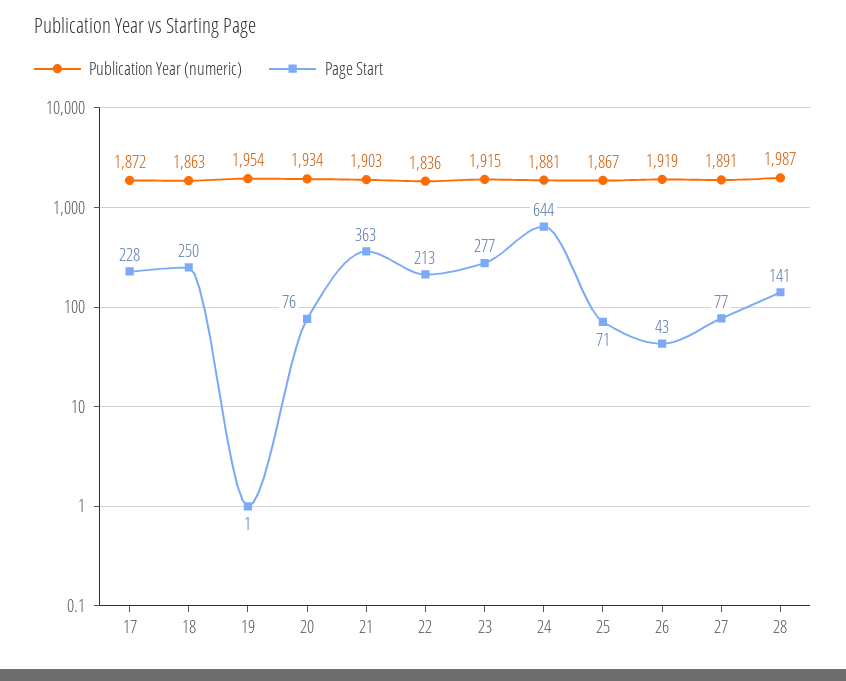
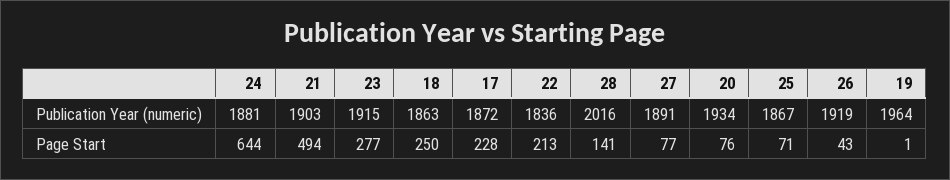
Publication Year (numeric), 19: 1954 -> 1964
Page Start, 21: 363 -> 494
Publication Year (numeric), 28: 1987 -> 2016

